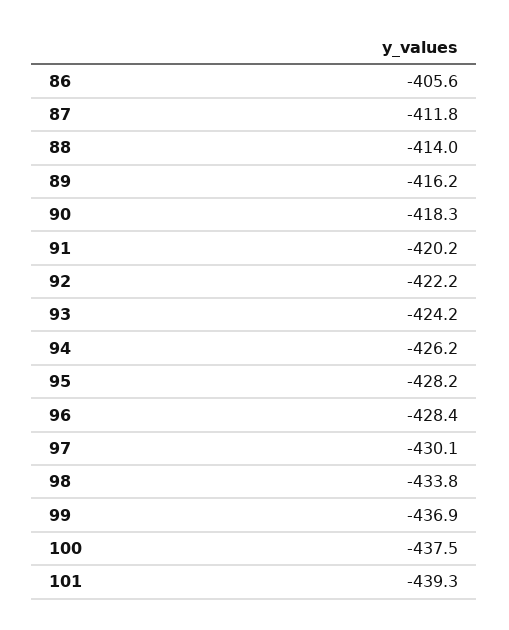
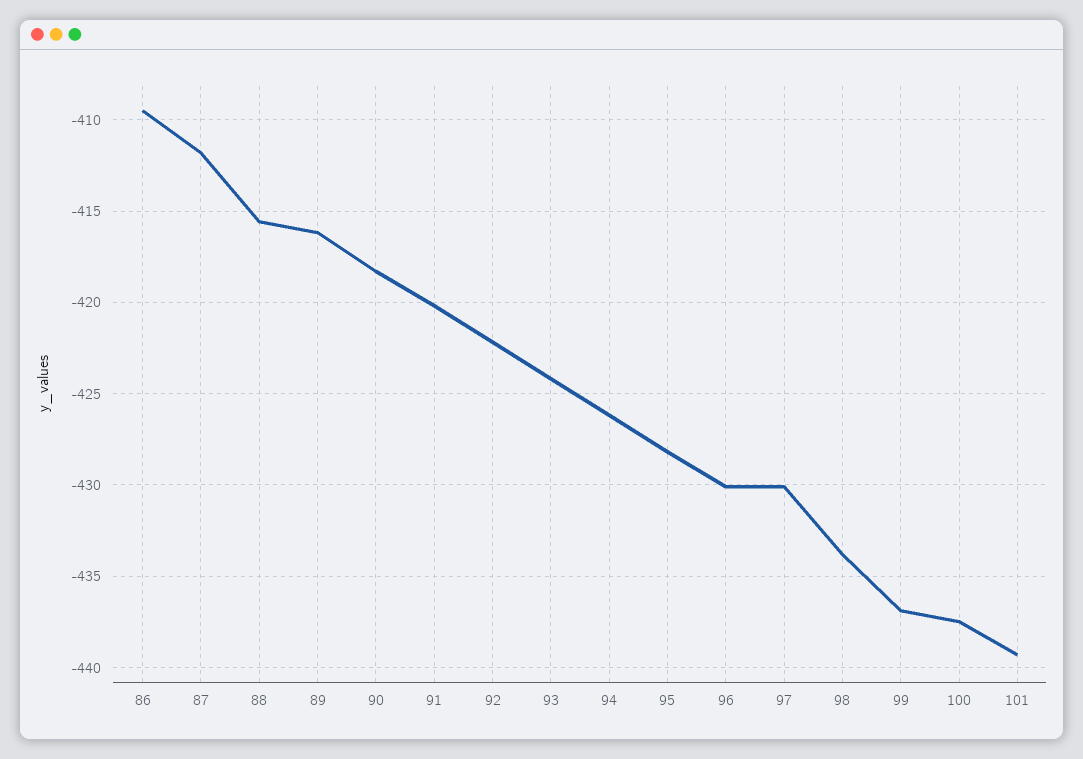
86: -405.6 -> -409.5
88: -414 -> -415.5
96: -428.4 -> -430

